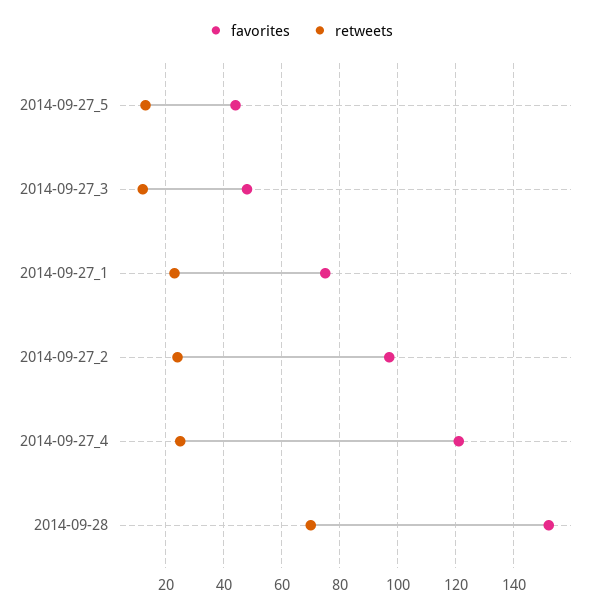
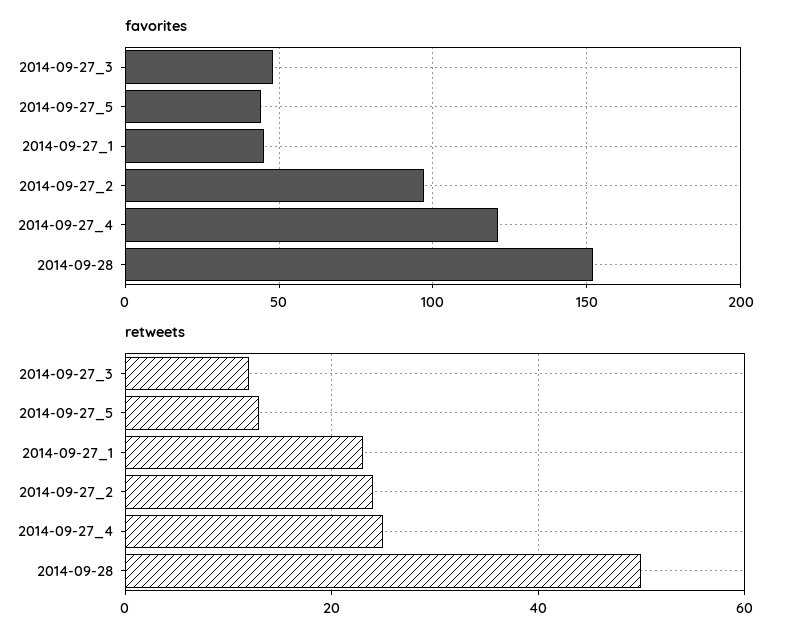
favorites, 2014-09-27_1: 75 -> 45
retweets, 2014-09-28: 70 -> 50

